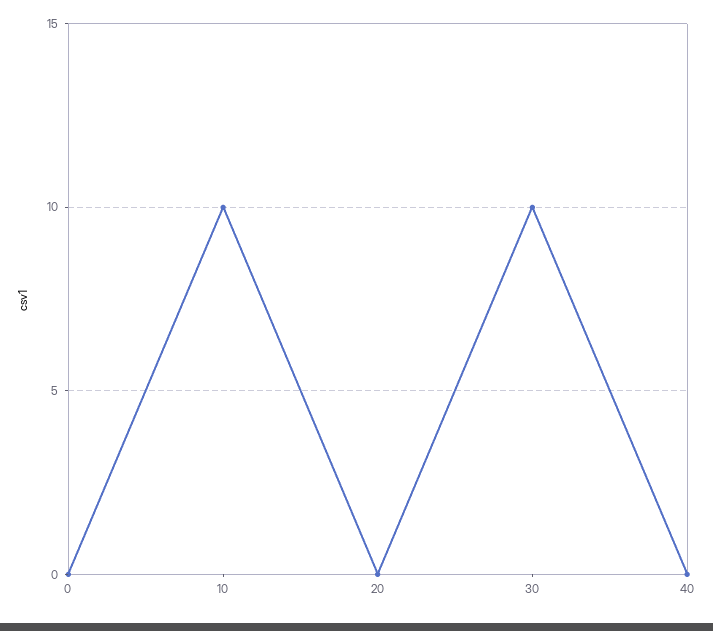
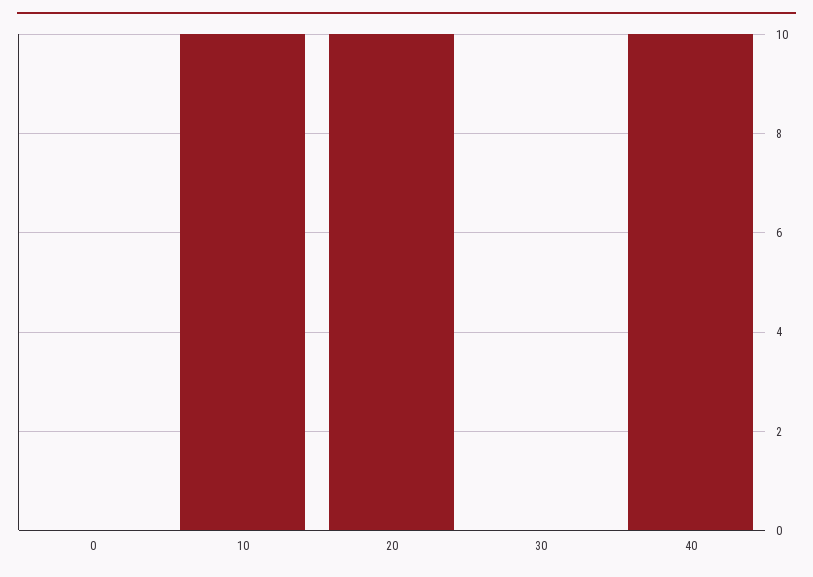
20: 0 -> 10
30: 10 -> 0
40: 0 -> 10

